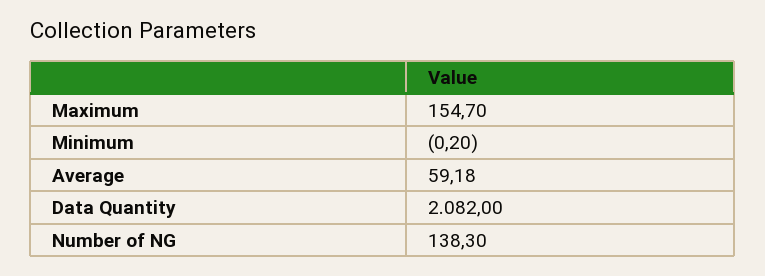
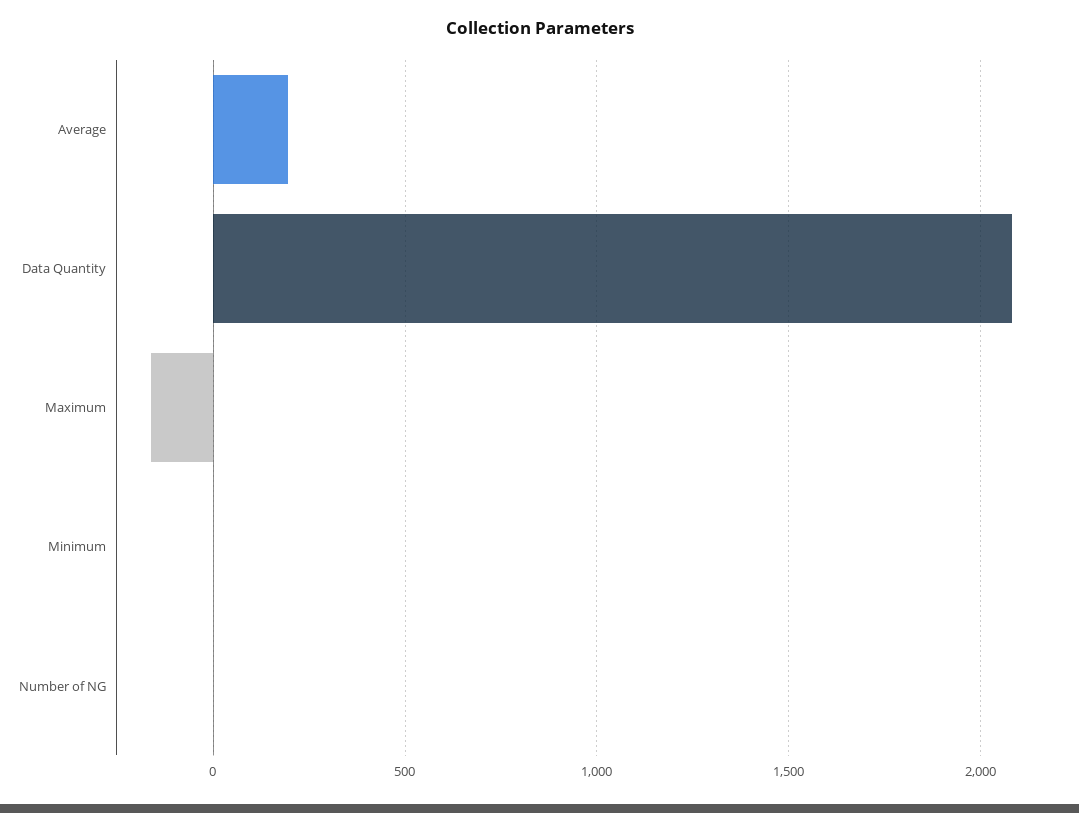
Maximum: 154.7 -> -150
Average: 59.18 -> 200
Number of NG: 138.3 -> 0

